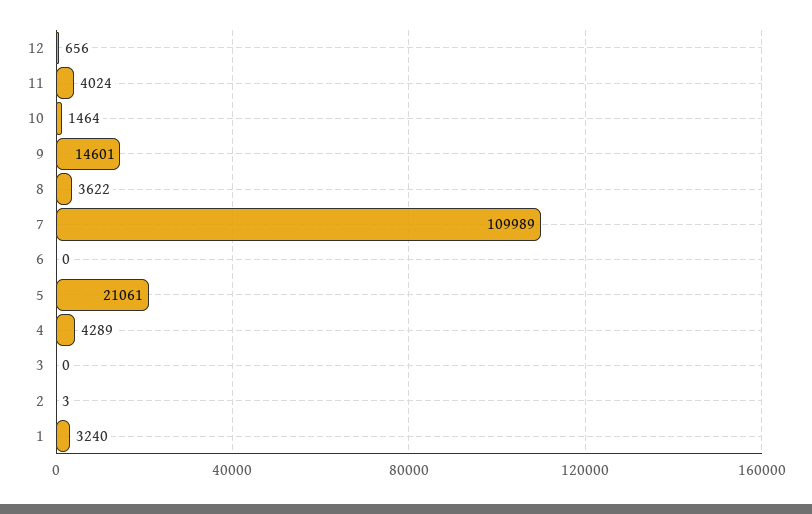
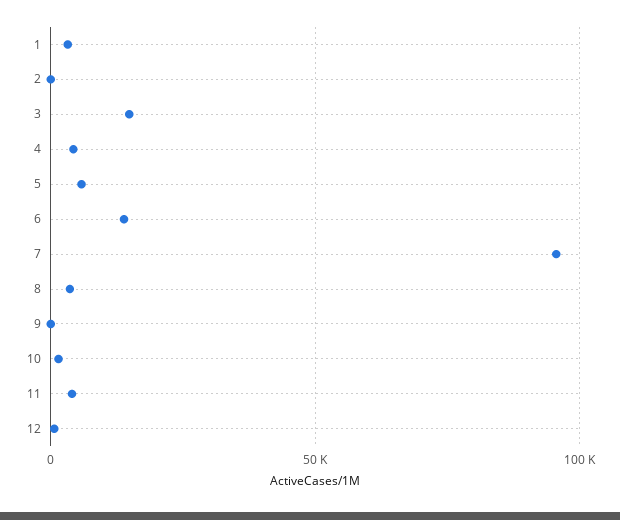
9: 14601 -> 0
7: 109989 -> 95000
6: 0 -> 15000
5: 21061 -> 5000
3: 0 -> 15000

